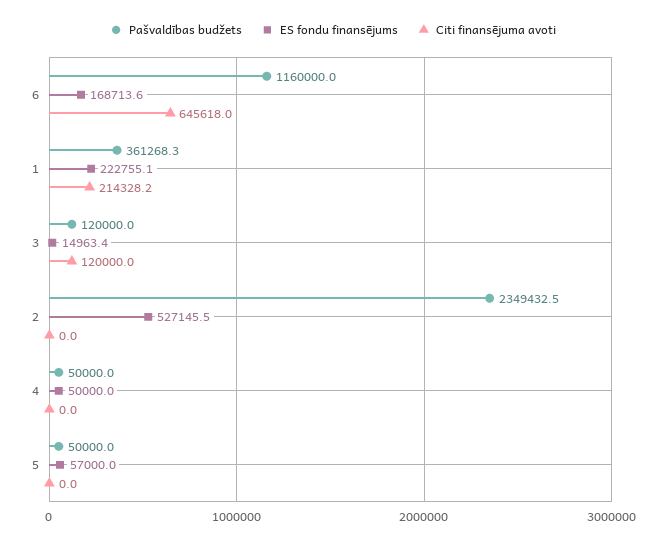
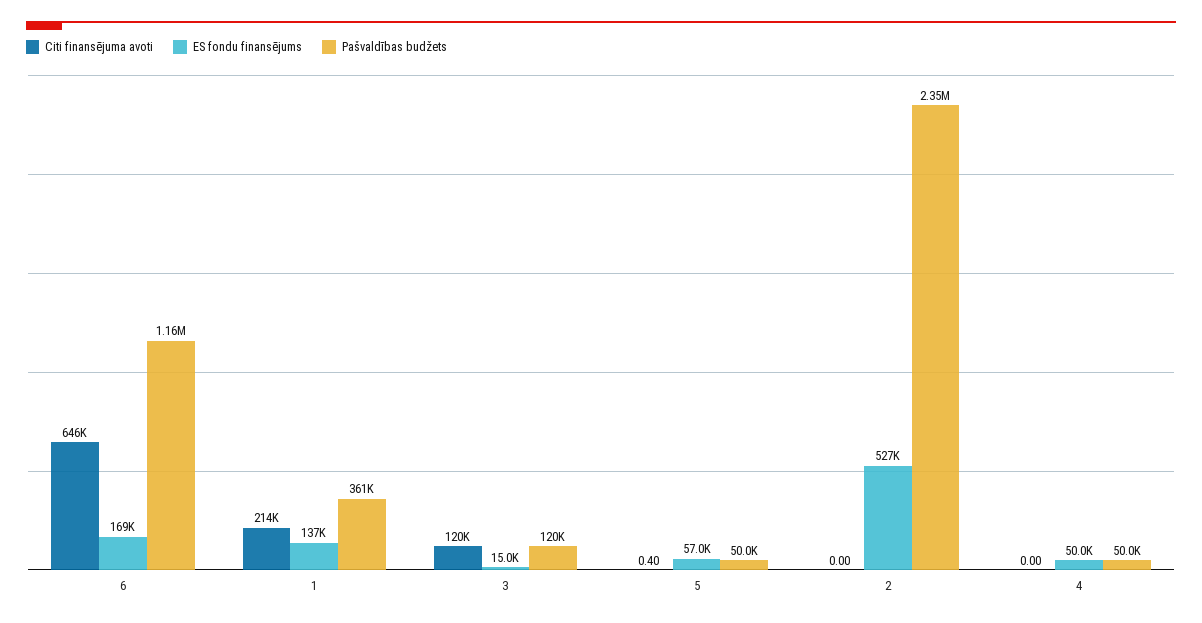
ES fondu finansējums, 1: 222755.1 -> 137000
Citi finansējuma avoti, 5: 0 -> 0.4

